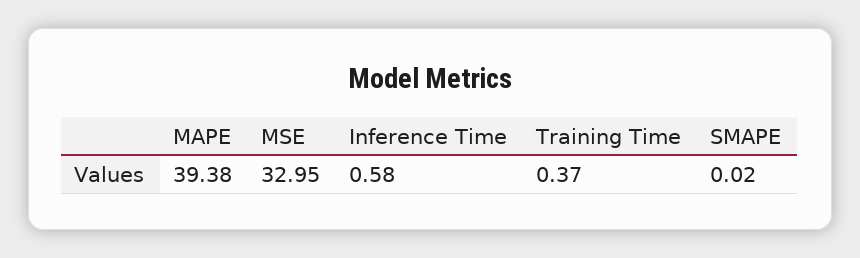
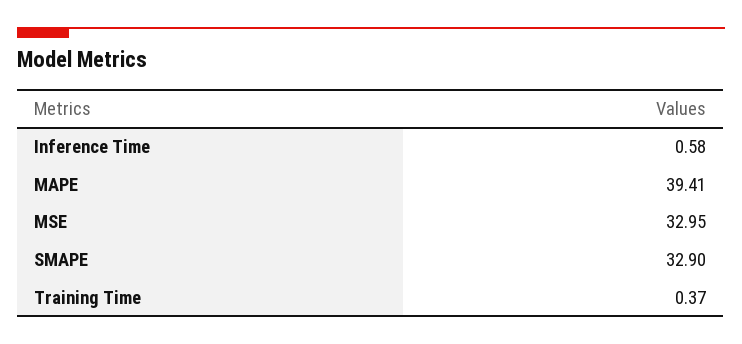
MAPE: 39.38 -> 39.41
SMAPE: 0.02 -> 32.9

